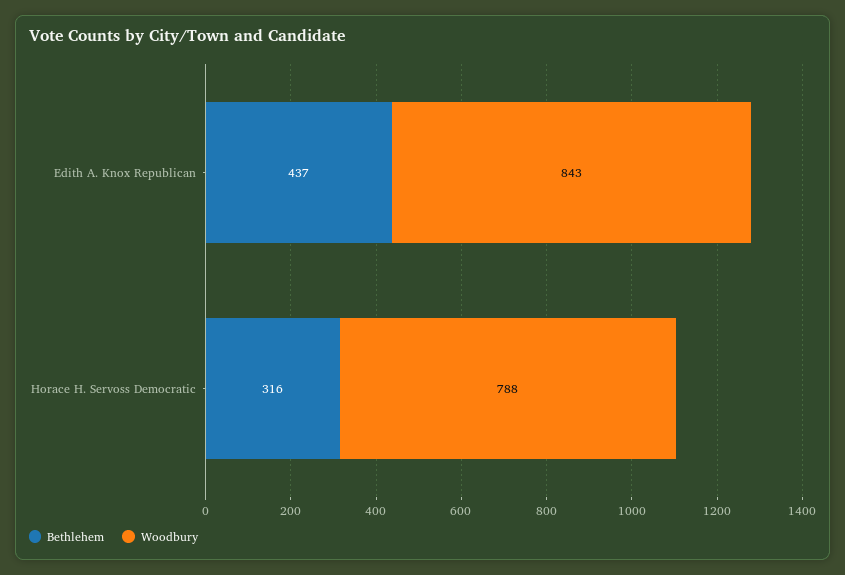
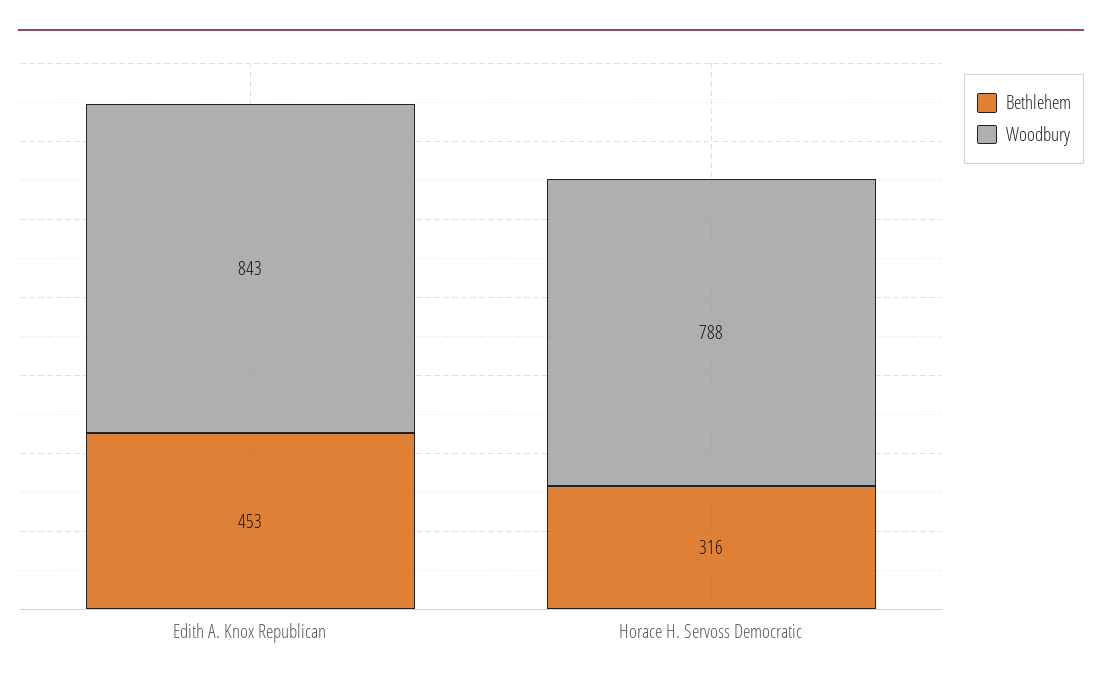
Bethlehem, Edith A. Knox Republican: 437 -> 453

